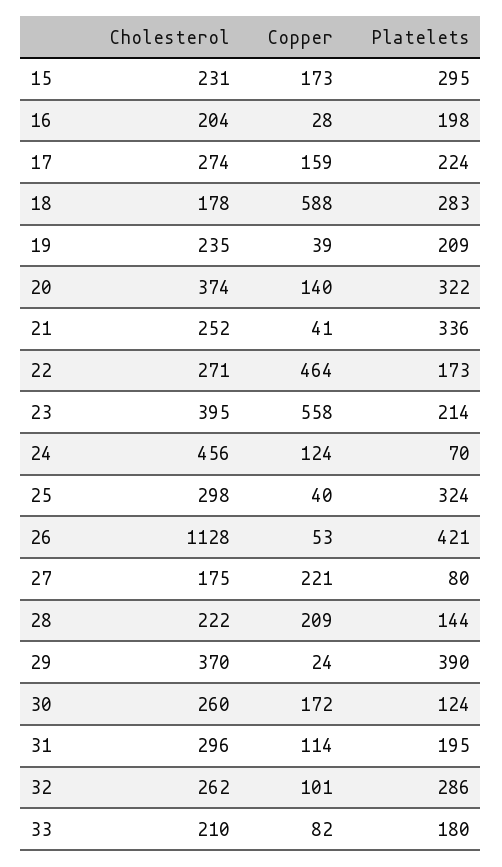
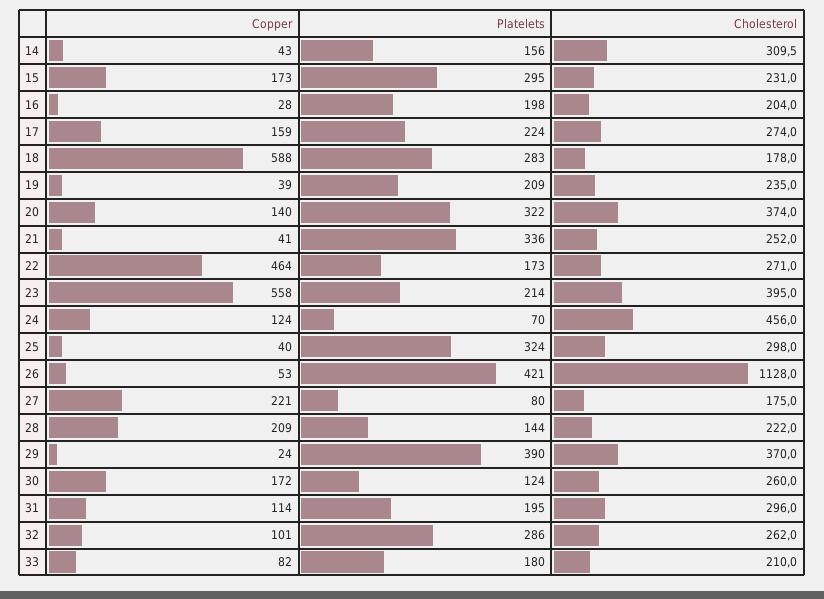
Copper, 14: none -> 43
Platelets, 14: none -> 156
Cholesterol, 14: none -> 309.5

